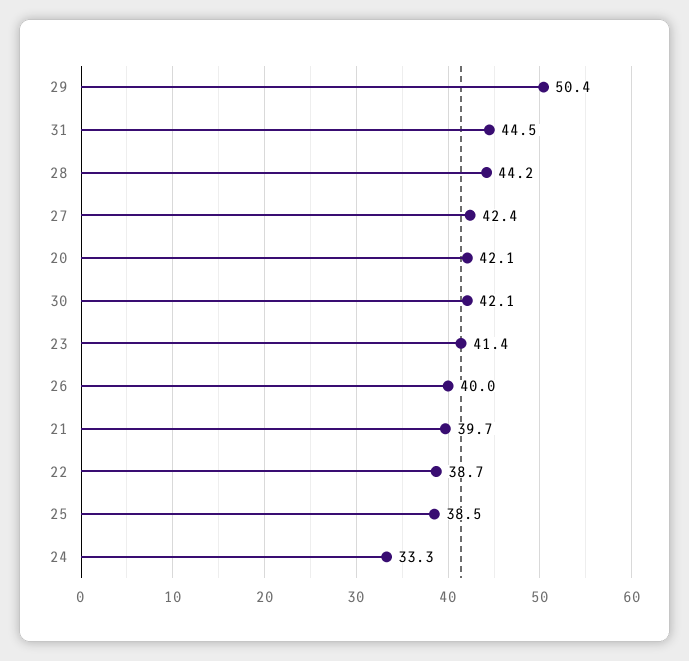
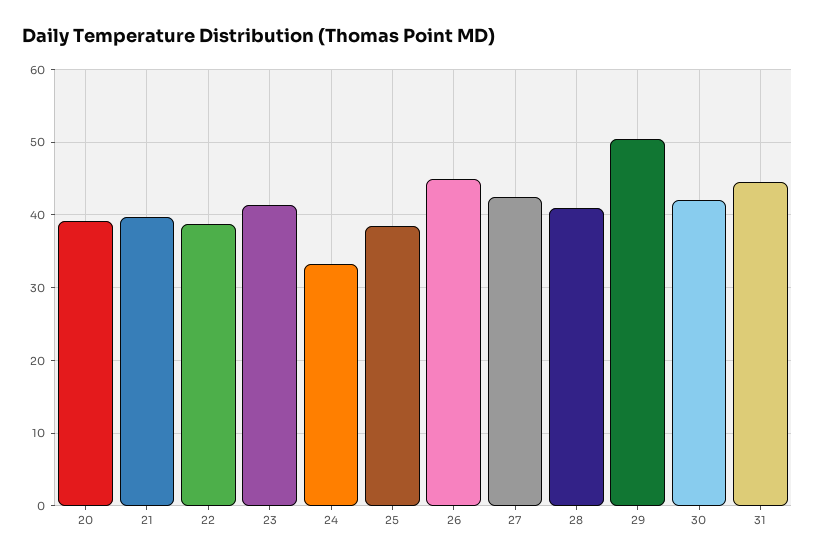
28: 44.2 -> 41
20: 42.1 -> 39
26: 40 -> 45

